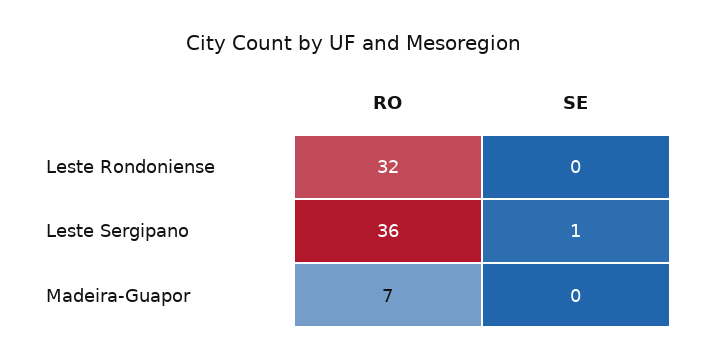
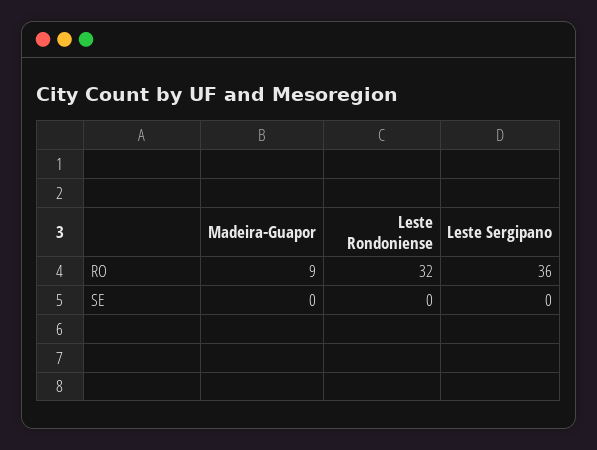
SE, Leste Sergipano: 1 -> 0
RO, Madeira-Guapor: 7 -> 9

